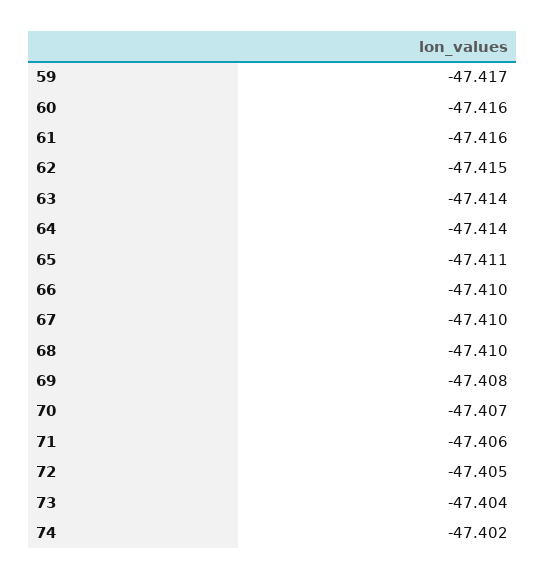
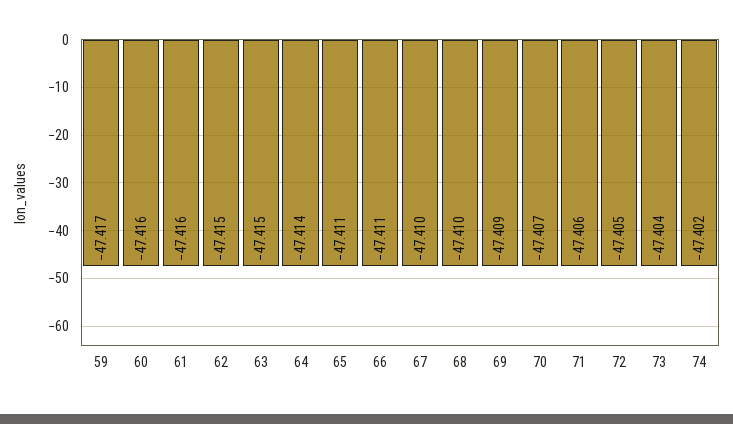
63: -47.414 -> -47.415
66: -47.41 -> -47.411
69: -47.408 -> -47.409

